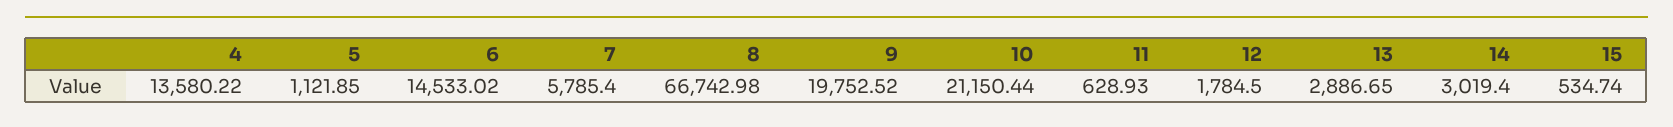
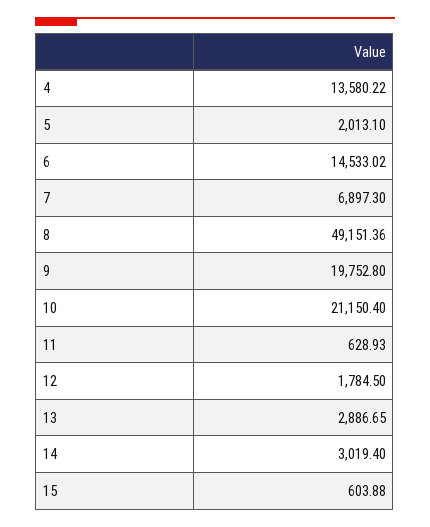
5: 1121.85 -> 2013.1
7: 5785.4 -> 6897.3
8: 66742.98 -> 49151.36
9: 19752.52 -> 19752.8
10: 21150.44 -> 21150.4
15: 534.74 -> 603.88

